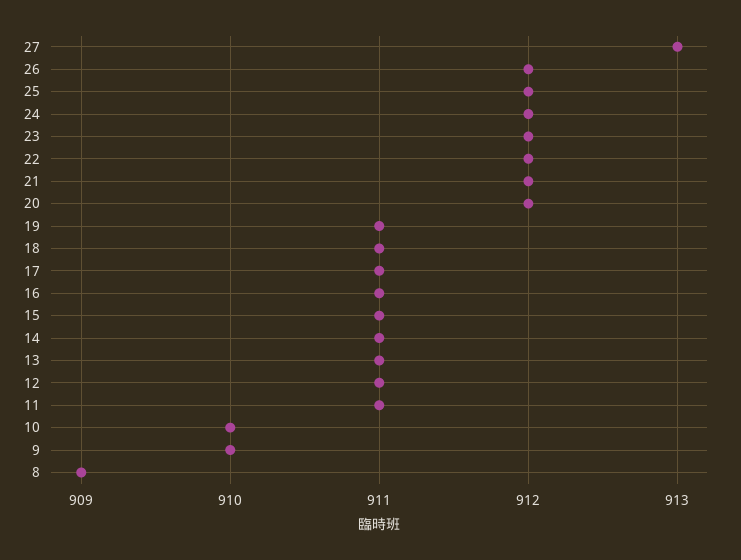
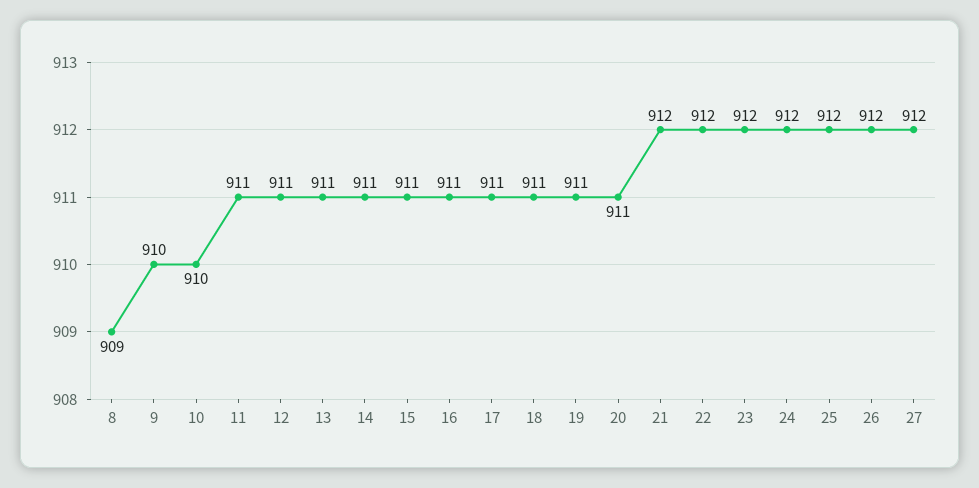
27: 913 -> 912
20: 912 -> 911

